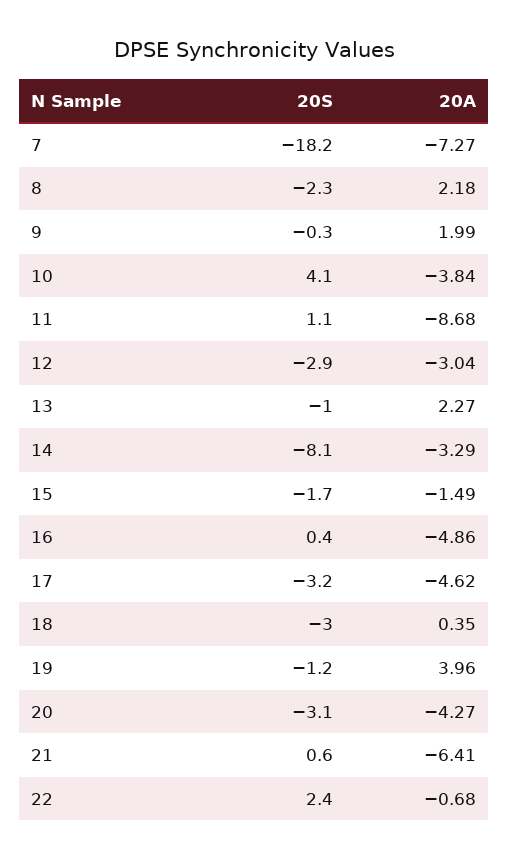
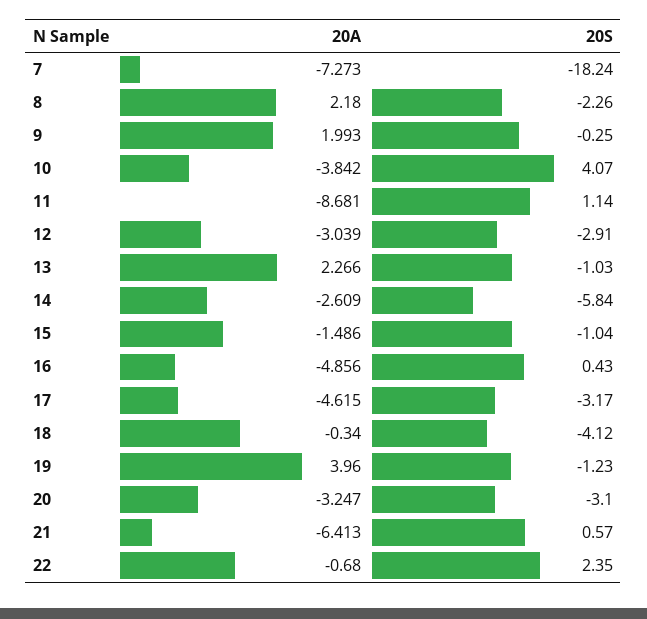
20S, 14: -8.1 -> -5.84
20A, 14: -3.29 -> -2.609
20S, 15: -1.7 -> -1.04
20S, 18: -3 -> -4.12
20A, 18: 0.35 -> -0.34
20A, 20: -4.27 -> -3.247

